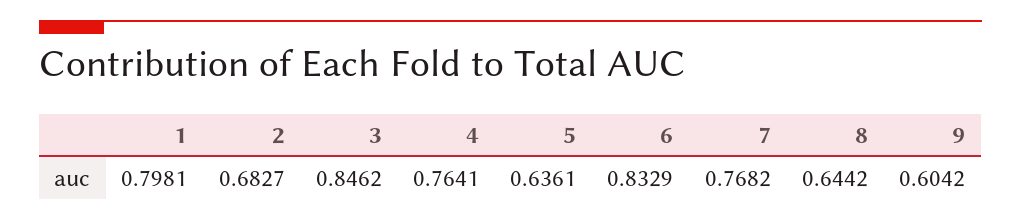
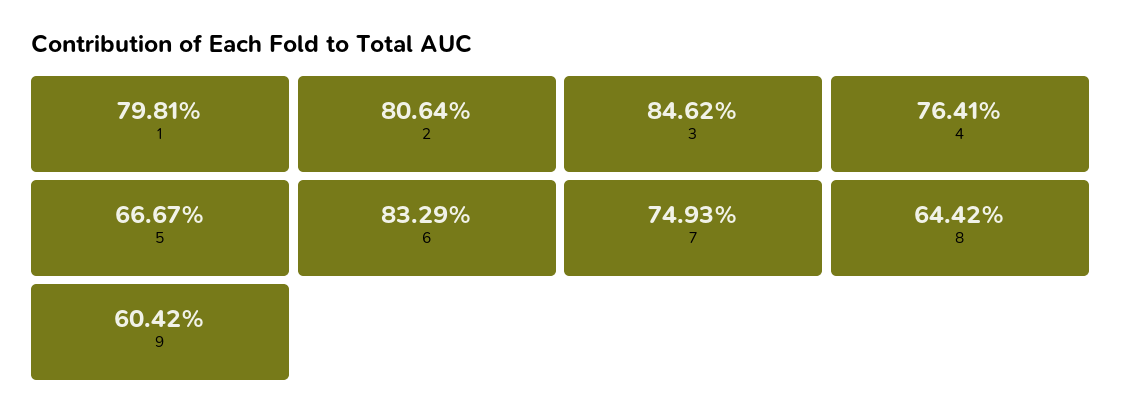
2: 0.6827 -> 0.8064
5: 0.6361 -> 0.6667
7: 0.7682 -> 0.7493

